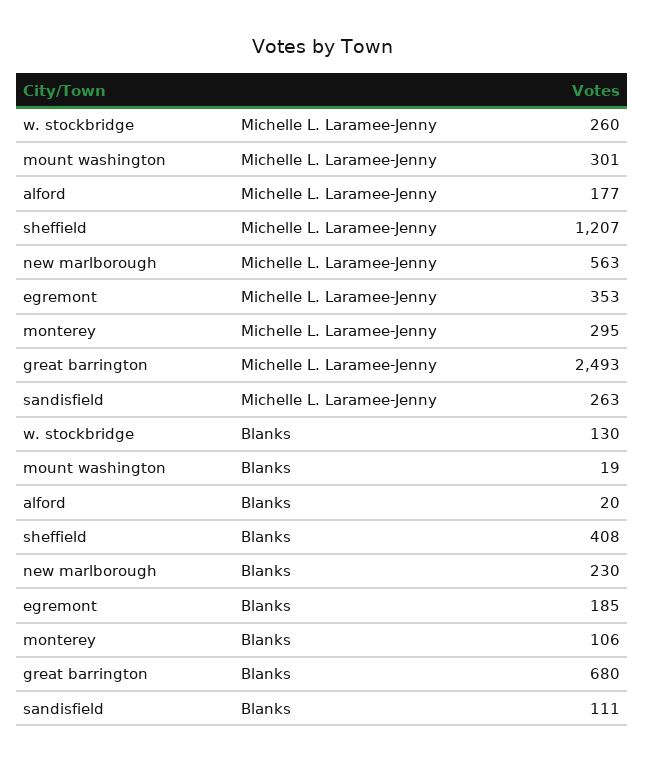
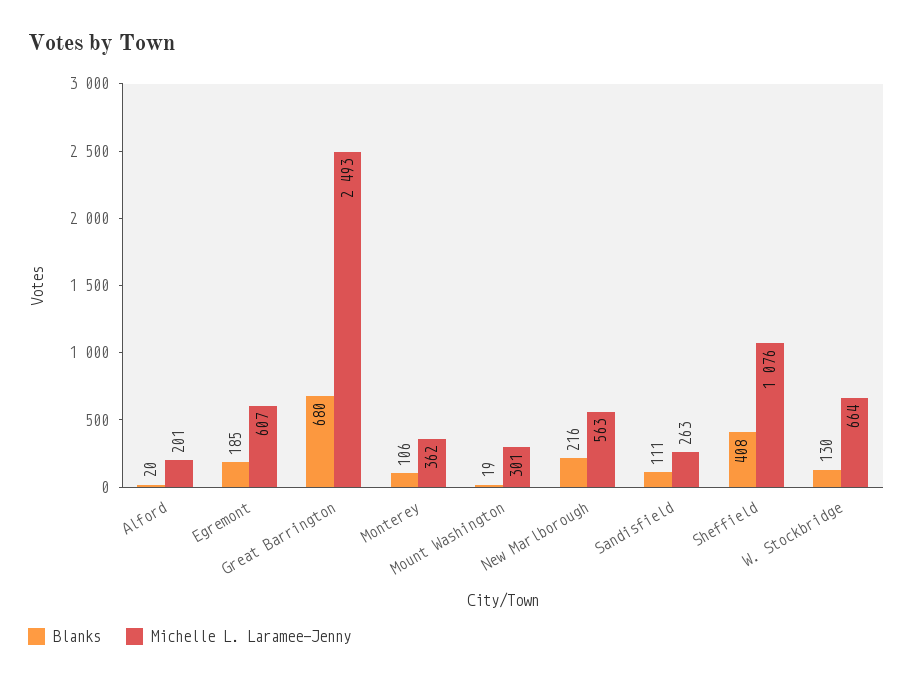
Michelle L. Laramee-Jenny, w. stockbridge: 260 -> 664
Michelle L. Laramee-Jenny, alford: 177 -> 201
Michelle L. Laramee-Jenny, sheffield: 1207 -> 1076
Michelle L. Laramee-Jenny, egremont: 353 -> 607
Michelle L. Laramee-Jenny, monterey: 295 -> 362
Blanks, new marlborough: 230 -> 216

